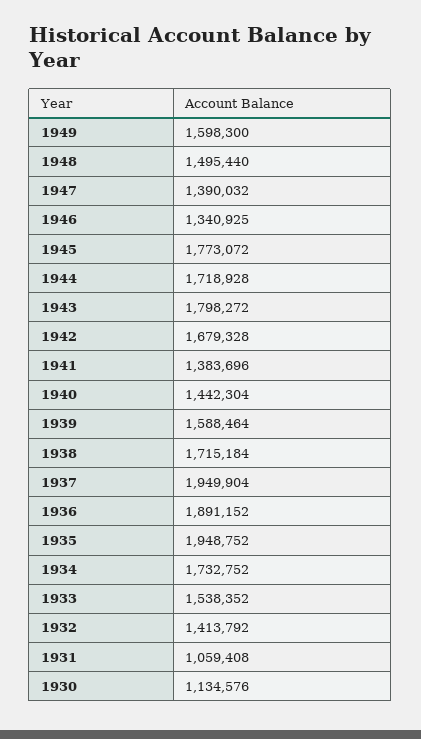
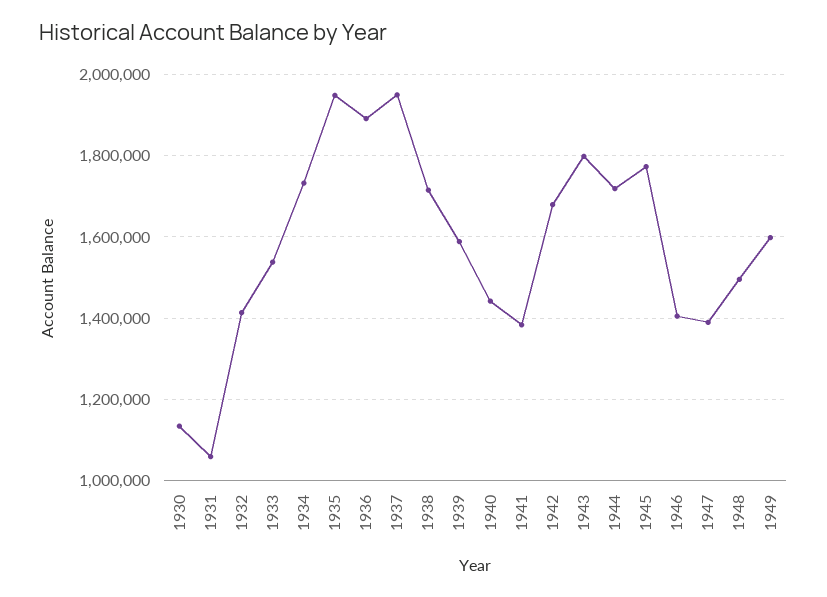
1946: 1340925 -> 1400000

